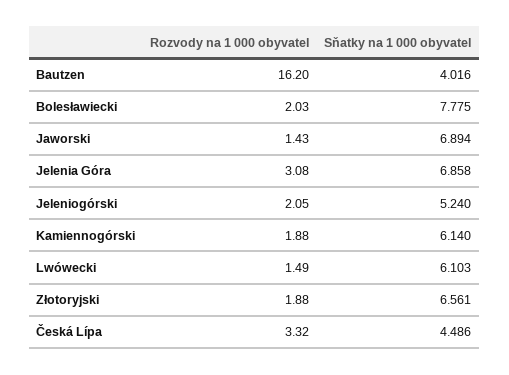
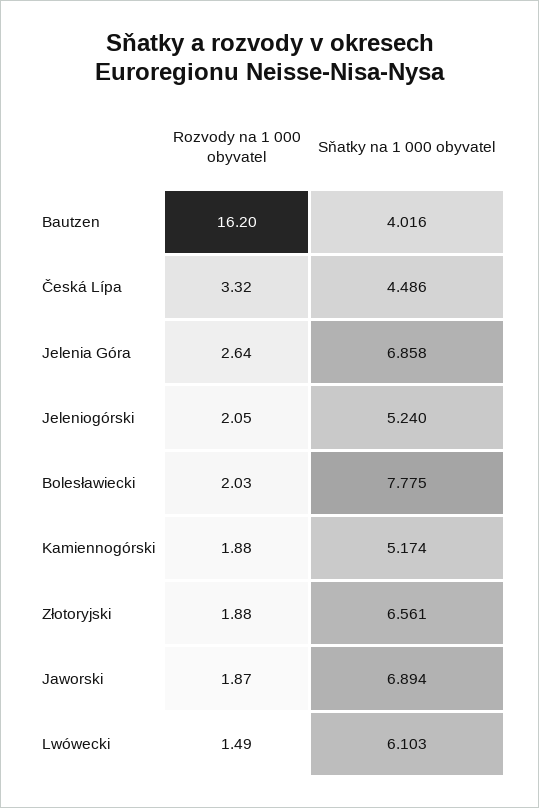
Rozvody na 1 000 obyvatel, Jaworski: 1.43 -> 1.87
Rozvody na 1 000 obyvatel, Jelenia Góra: 3.08 -> 2.64
Sňatky na 1 000 obyvatel, Kamiennogórski: 6.14 -> 5.174

